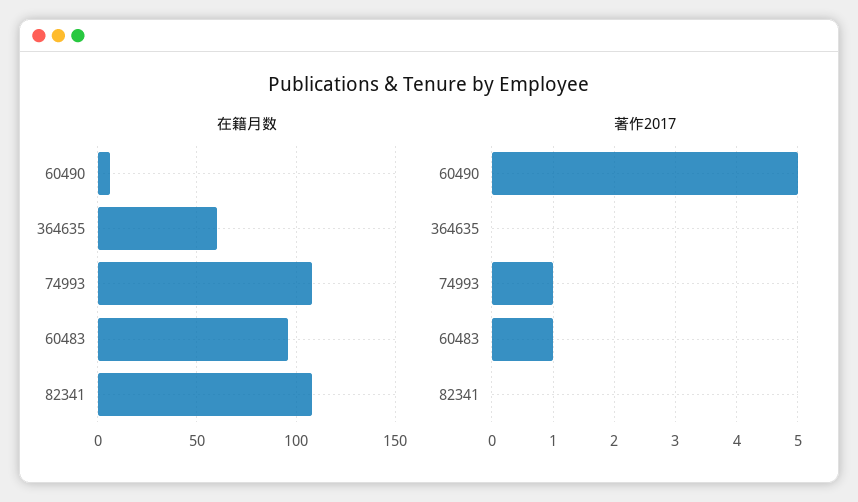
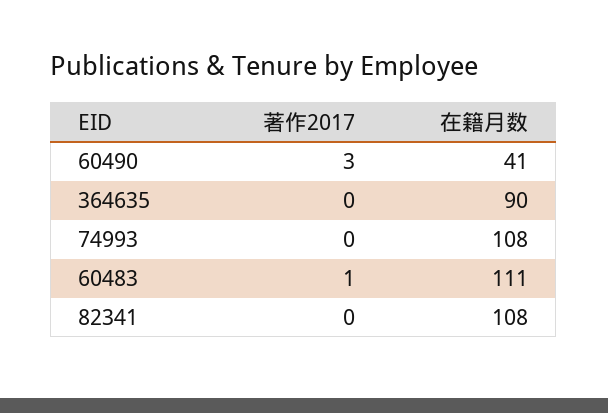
在籍月数, 60490: 5 -> 41
在籍月数, 364635: 60 -> 90
在籍月数, 60483: 95 -> 111
著作2017, 60490: 5 -> 3
著作2017, 74993: 1 -> 0

